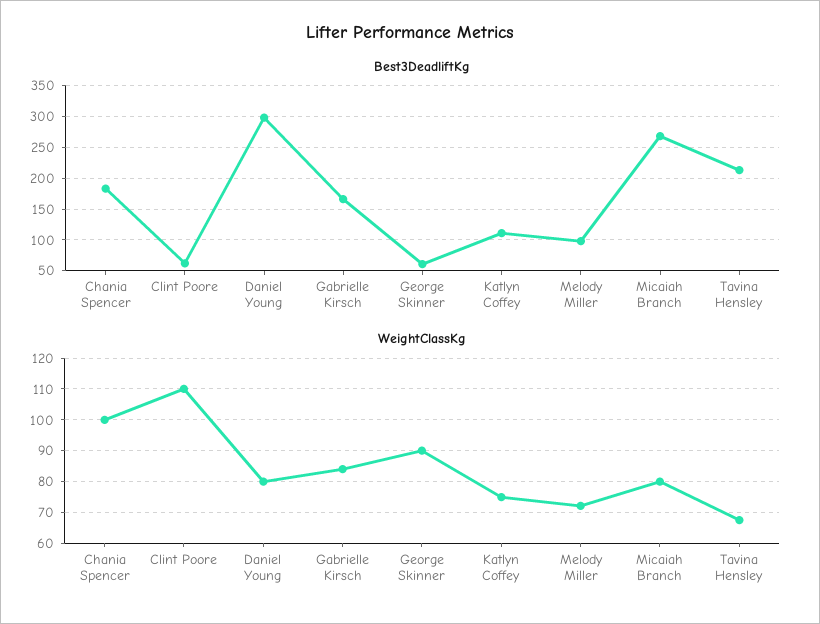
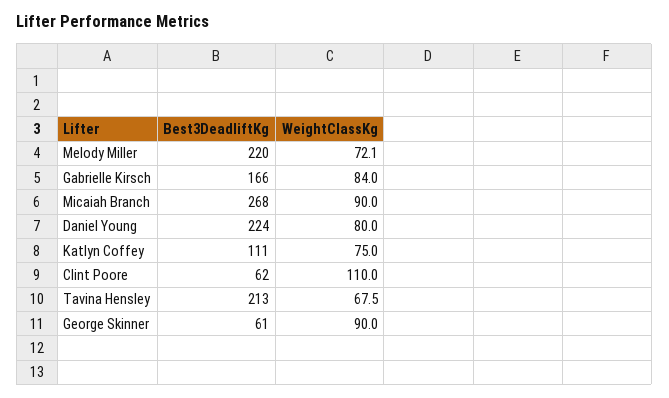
Best3DeadliftKg, Chania Spencer: 180 -> none
Best3DeadliftKg, Daniel Young: 300 -> 224
Best3DeadliftKg, Melody Miller: 100 -> 220
WeightClassKg, Chania Spencer: 100 -> none
WeightClassKg, Micaiah Branch: 80 -> 90

